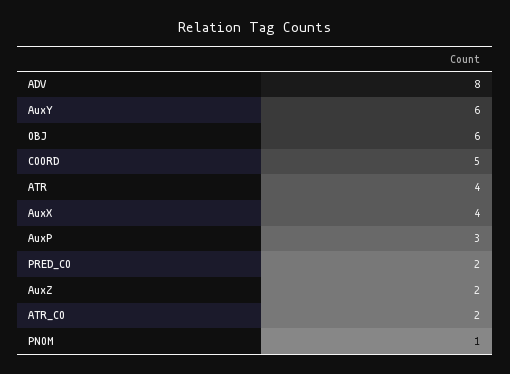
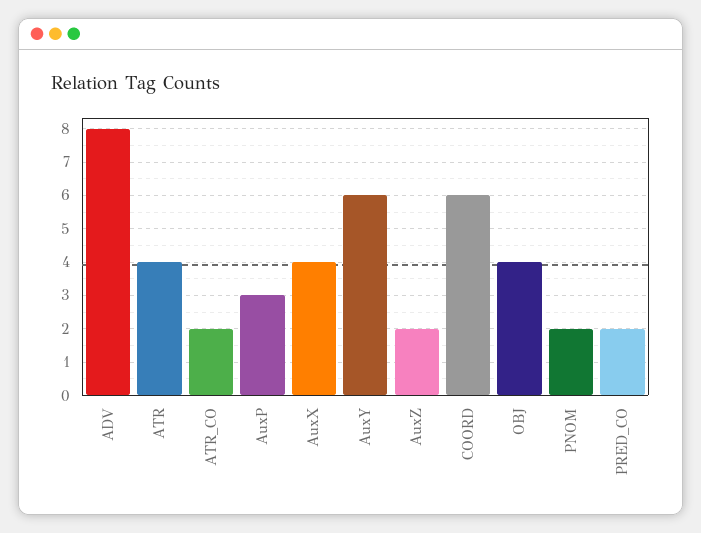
OBJ: 6 -> 4
COORD: 5 -> 6
PNOM: 1 -> 2

